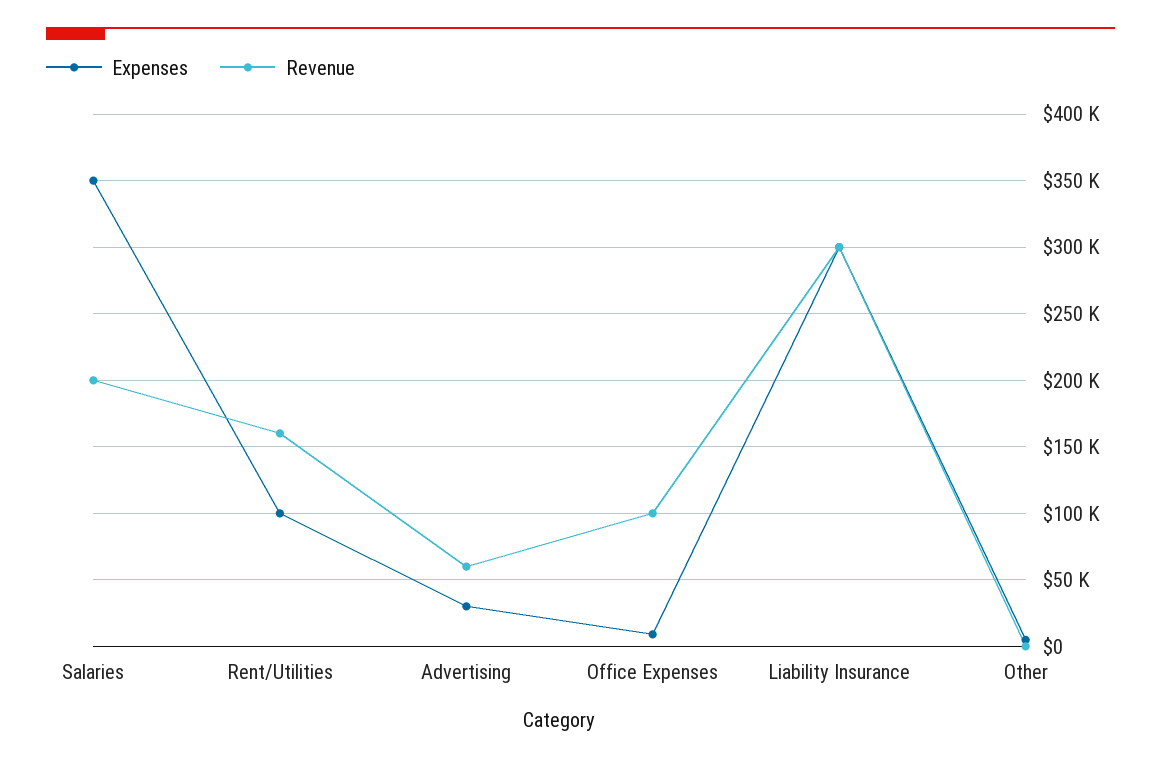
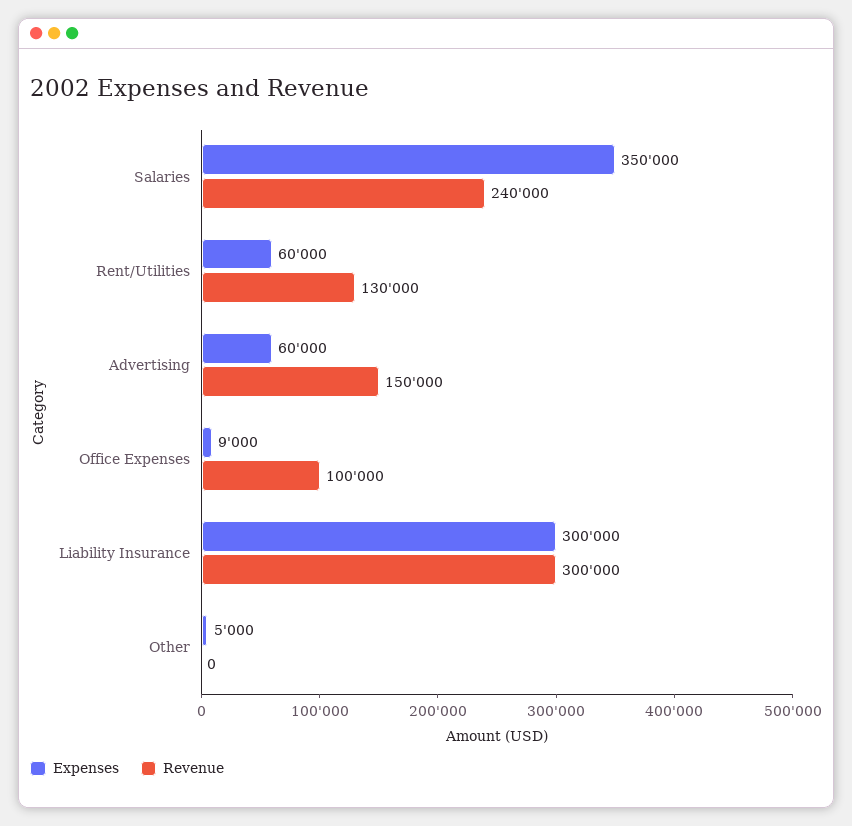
Revenue, Salaries: 200000 -> 240000
Expenses, Rent/Utilities: 100000 -> 60000
Revenue, Rent/Utilities: 160000 -> 130000
Expenses, Advertising: 30000 -> 60000
Revenue, Advertising: 60000 -> 150000

